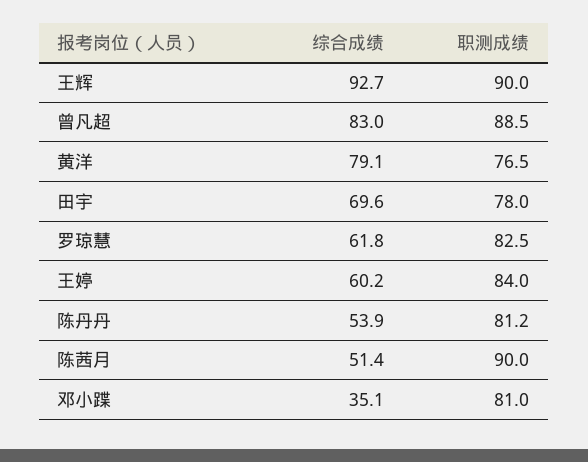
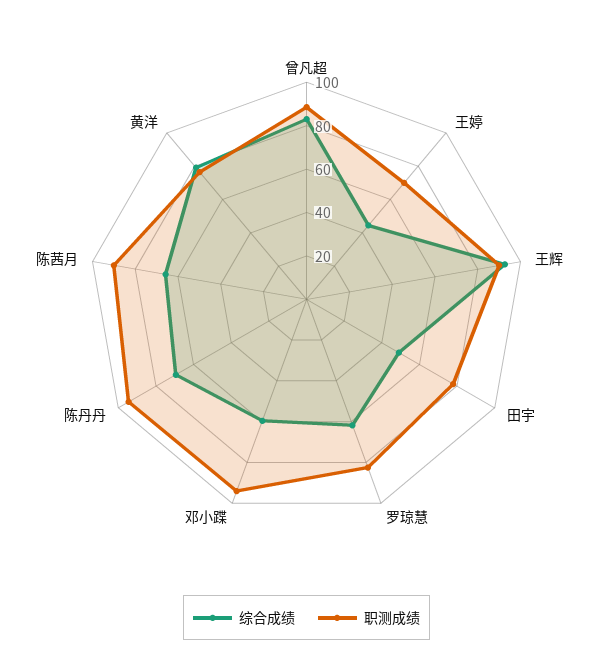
综合成绩, 田宇: 69.6 -> 50
综合成绩, 王婷: 60.2 -> 45
职测成绩, 王婷: 84 -> 70
综合成绩, 陈丹丹: 53.9 -> 70
职测成绩, 陈丹丹: 81.2 -> 95
综合成绩, 陈茜月: 51.4 -> 65
综合成绩, 邓小蹀: 35.1 -> 60
职测成绩, 邓小蹀: 81 -> 95

